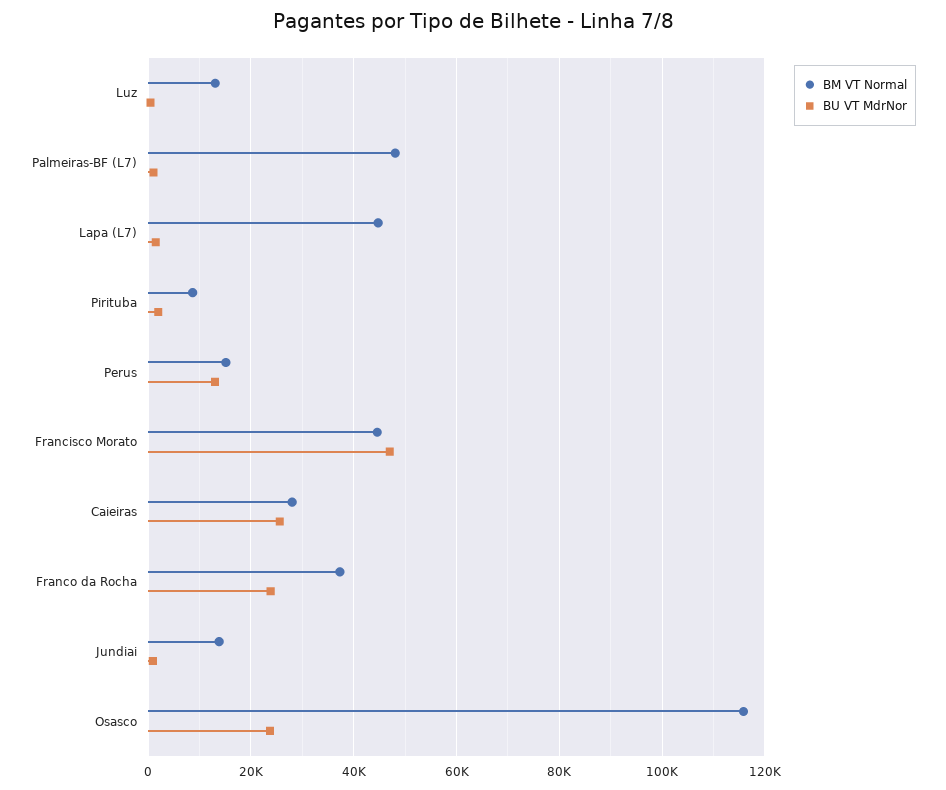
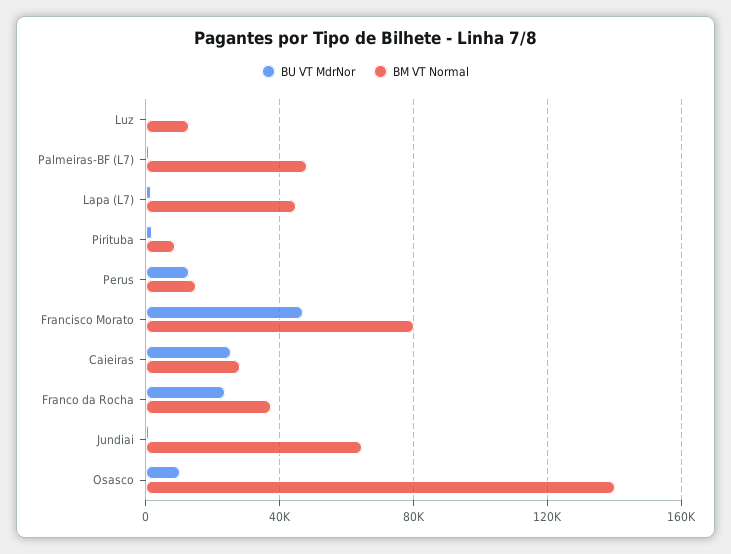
BM VT Normal, Francisco Morato: 44000 -> 80000
BM VT Normal, Jundiai: 14000 -> 65000
BM VT Normal, Osasco: 116000 -> 140000
BU VT MdrNor, Osasco: 24000 -> 10000

